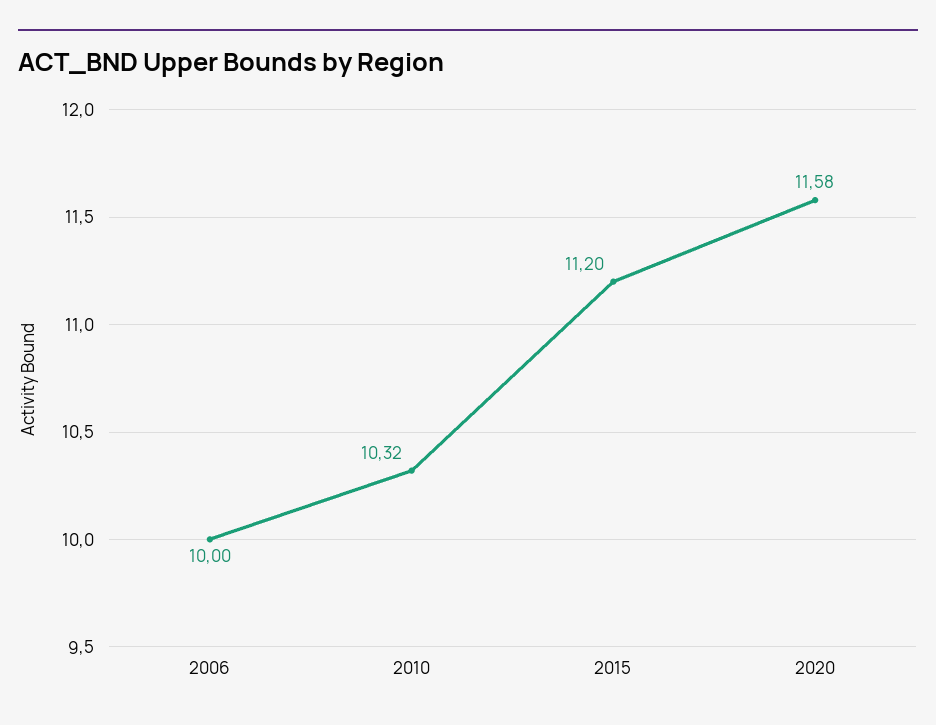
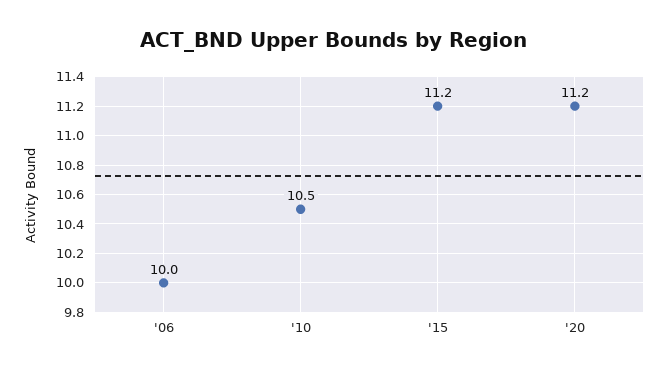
2010: 10.32 -> 10.5
2020: 11.58 -> 11.2

